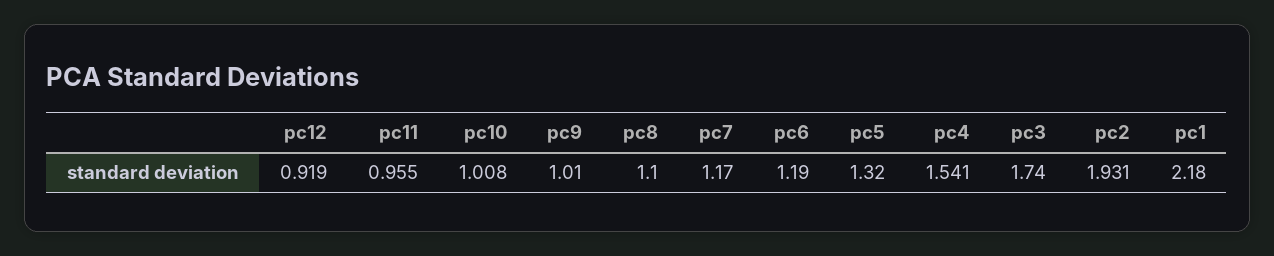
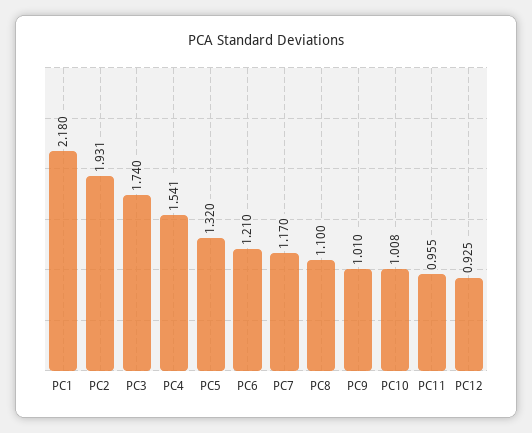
pc12: 0.919 -> 0.925
pc6: 1.19 -> 1.21

